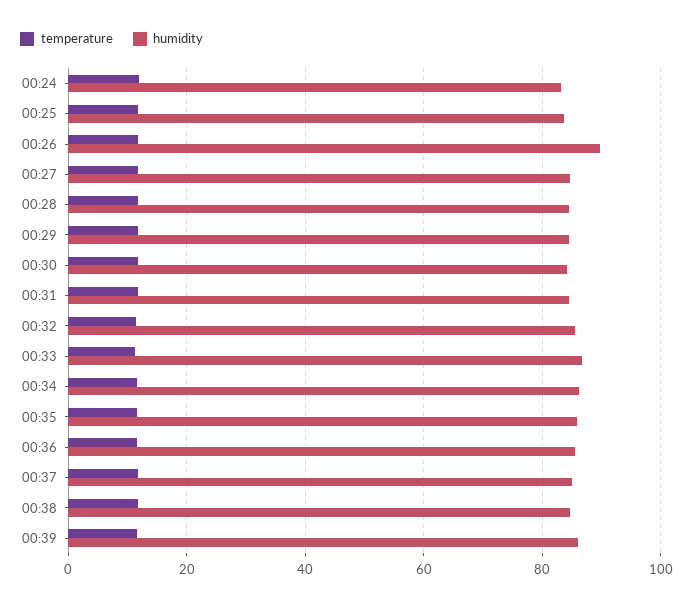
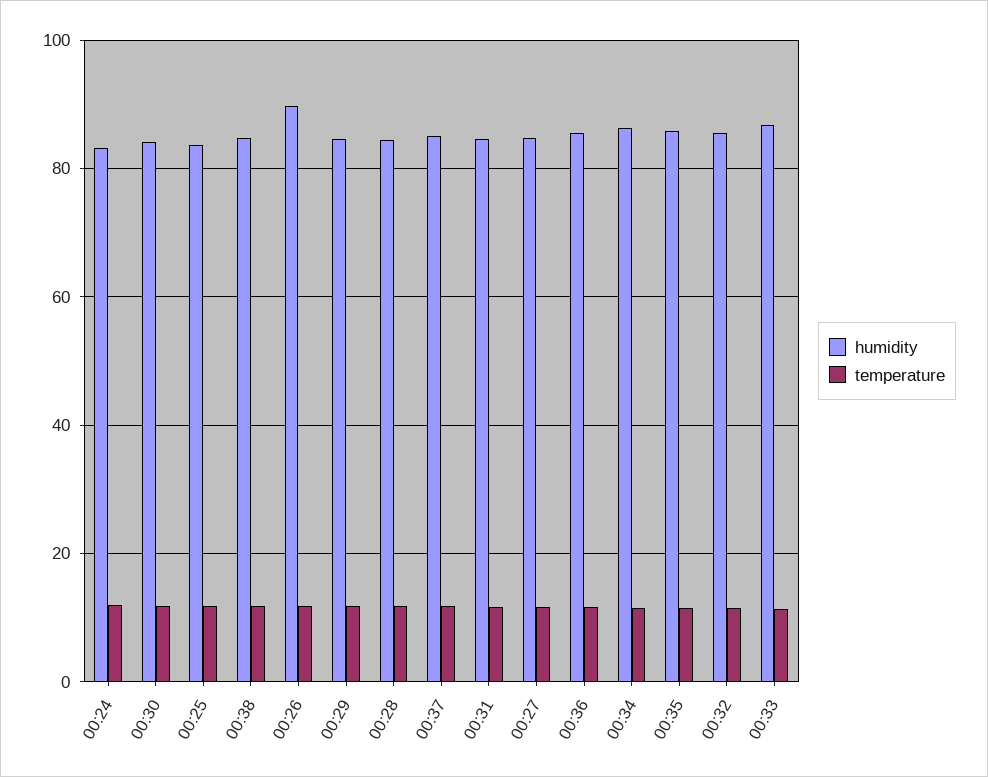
temperature, 00:39: 12 -> none
humidity, 00:39: 86 -> none

